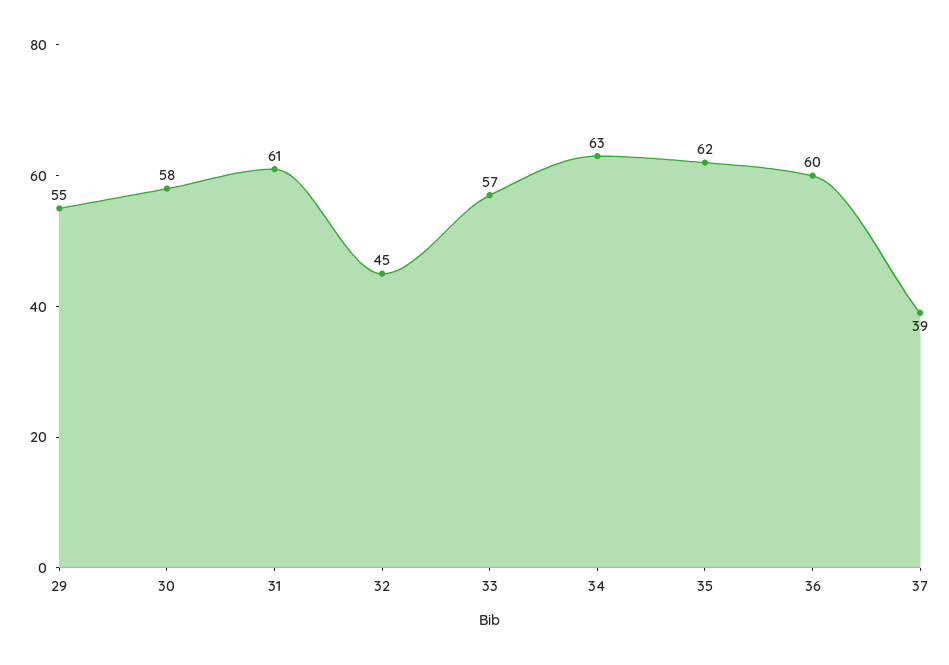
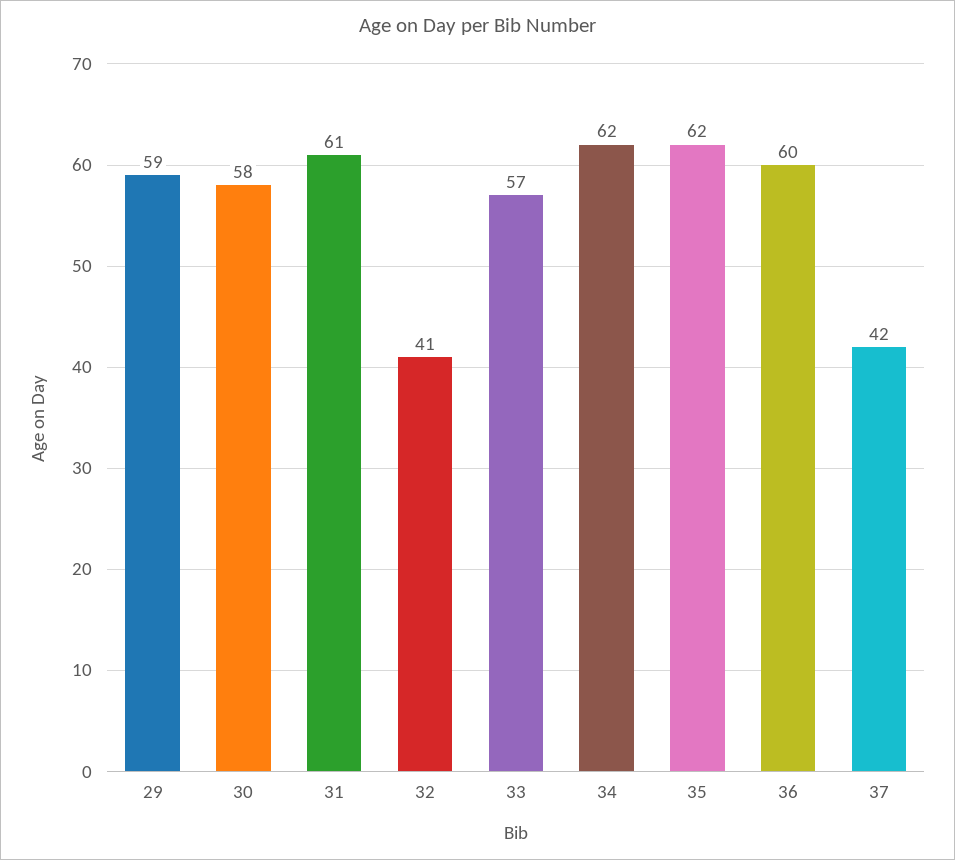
29: 55 -> 59
32: 45 -> 41
34: 63 -> 62
37: 39 -> 42

